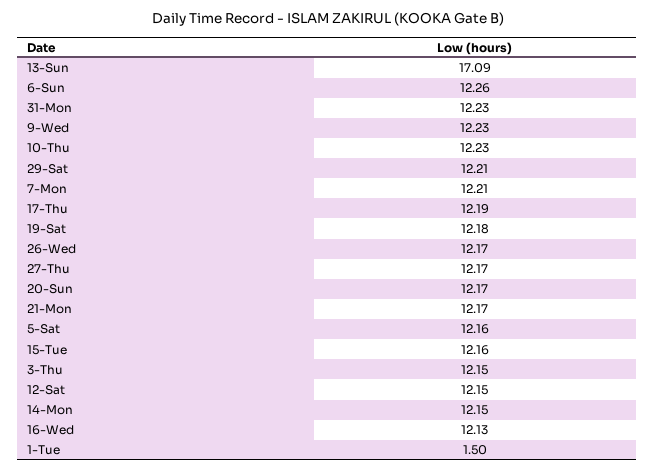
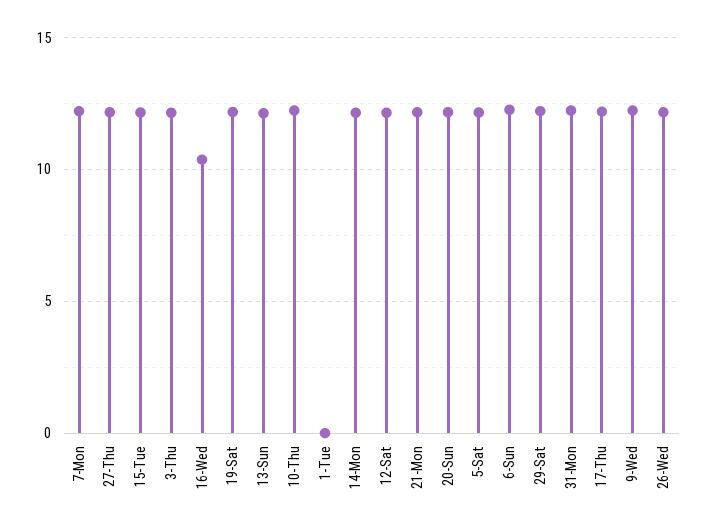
13-Sun: 17.09 -> 12
16-Wed: 12.13 -> 10.5
1-Tue: 1.5 -> 0

